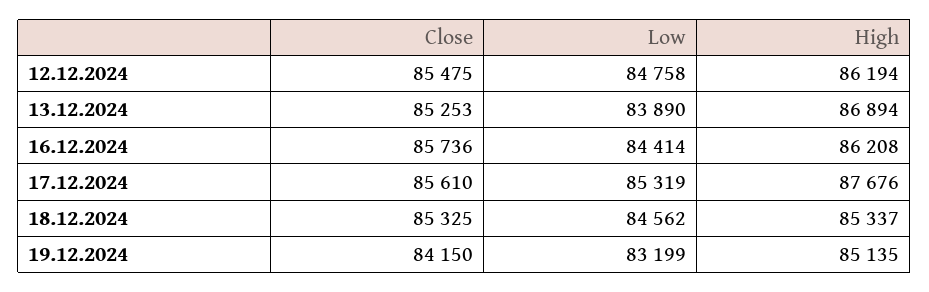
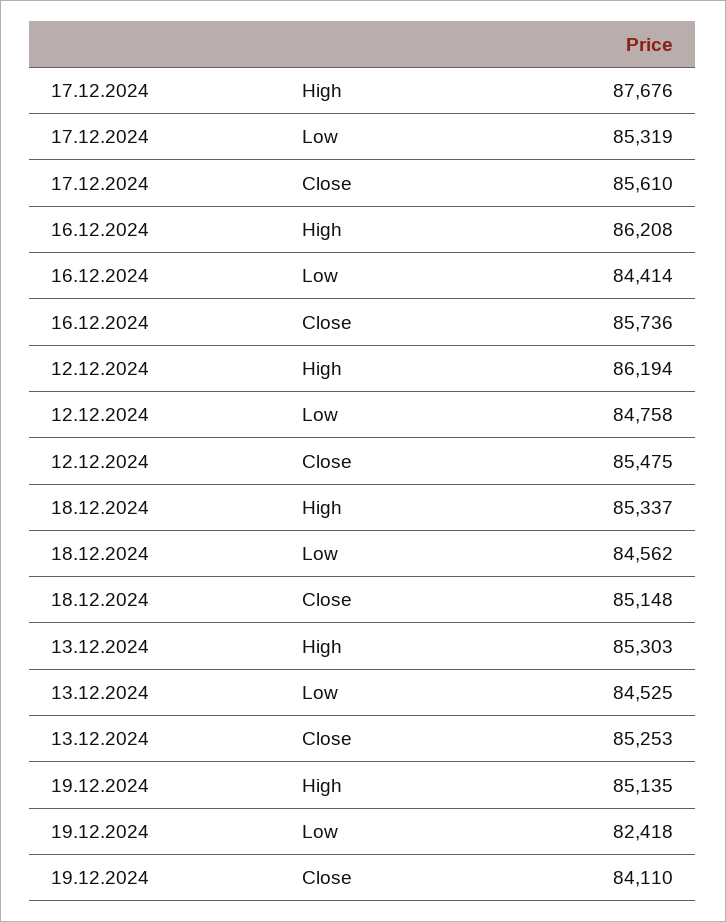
Low, 13.12.2024: 83890 -> 84525
High, 13.12.2024: 86894 -> 85303
Close, 18.12.2024: 85325 -> 85148
Close, 19.12.2024: 84150 -> 84110
Low, 19.12.2024: 83199 -> 82418

